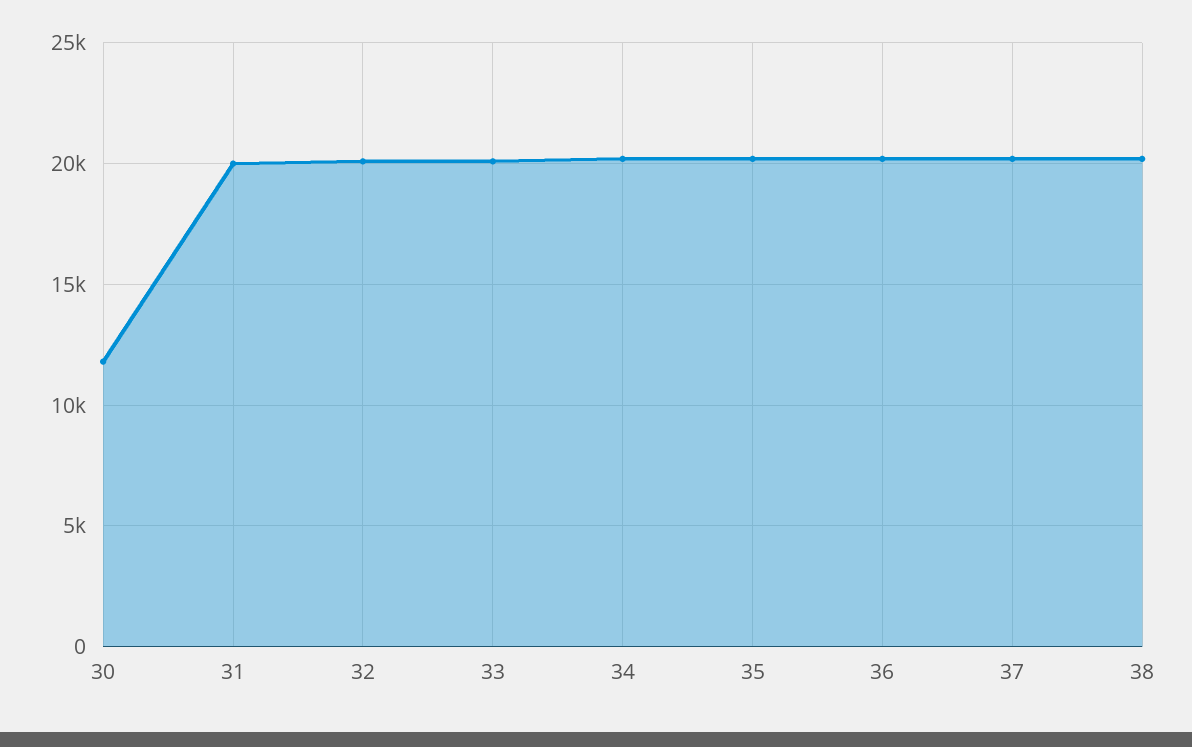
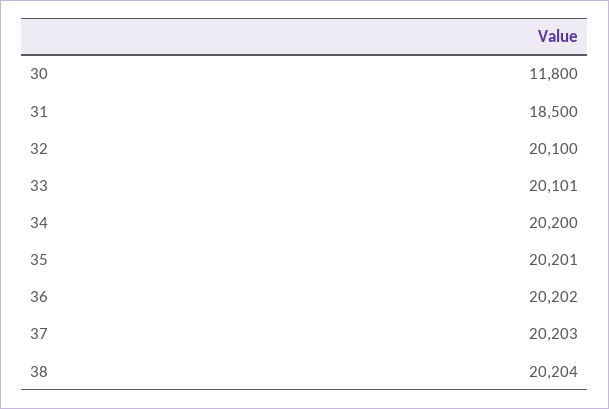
31: 20000 -> 18500

